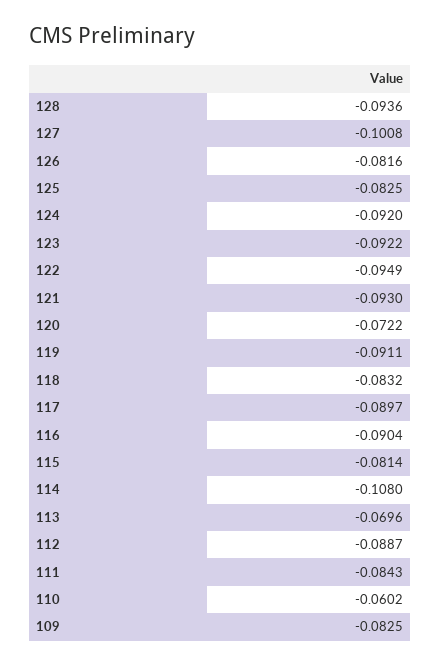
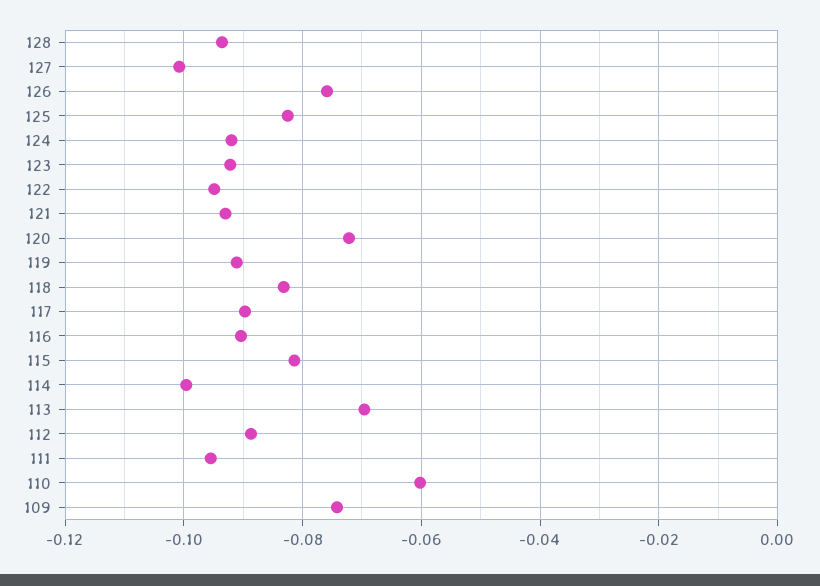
126: -0.0816 -> -0.076
114: -0.108 -> -0.1
111: -0.0843 -> -0.096
109: -0.0825 -> -0.074

